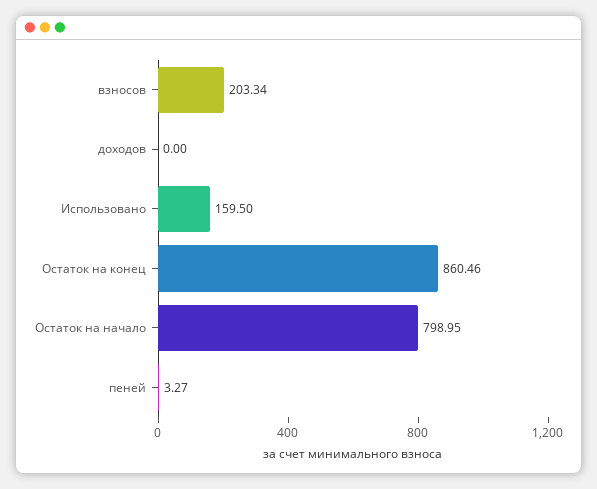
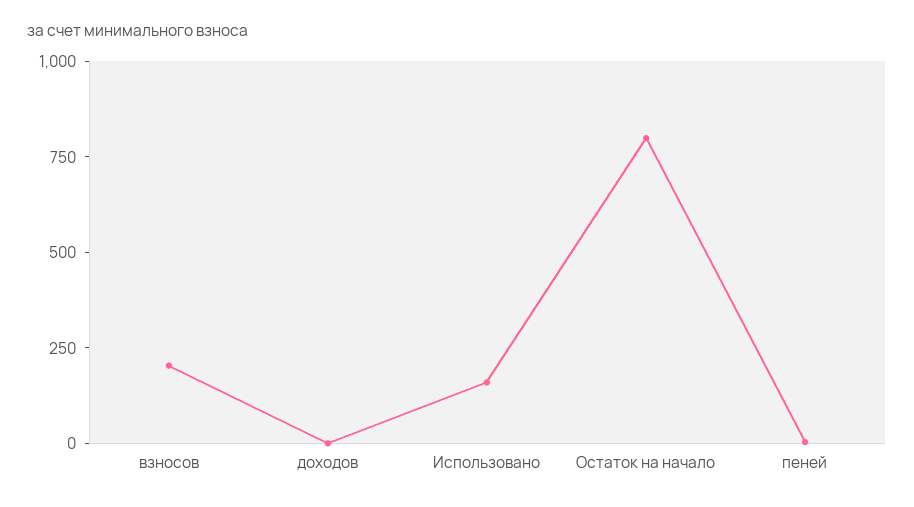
Остаток на конец: 860.46 -> none

